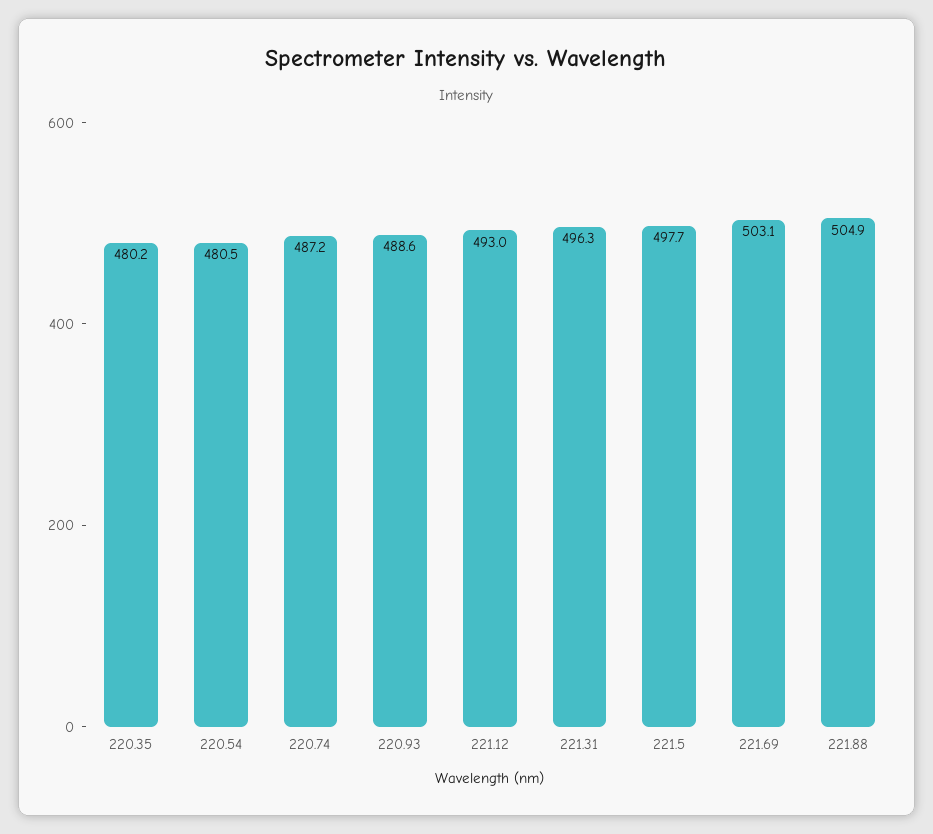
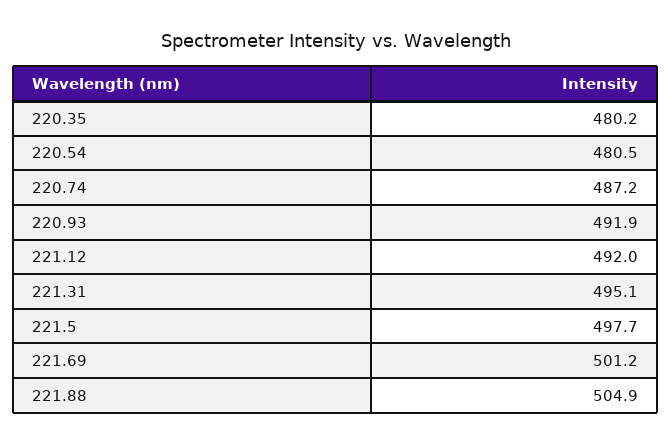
220.93: 488.6 -> 491.9
221.12: 493 -> 492
221.31: 496.3 -> 495.1
221.69: 503.1 -> 501.2

